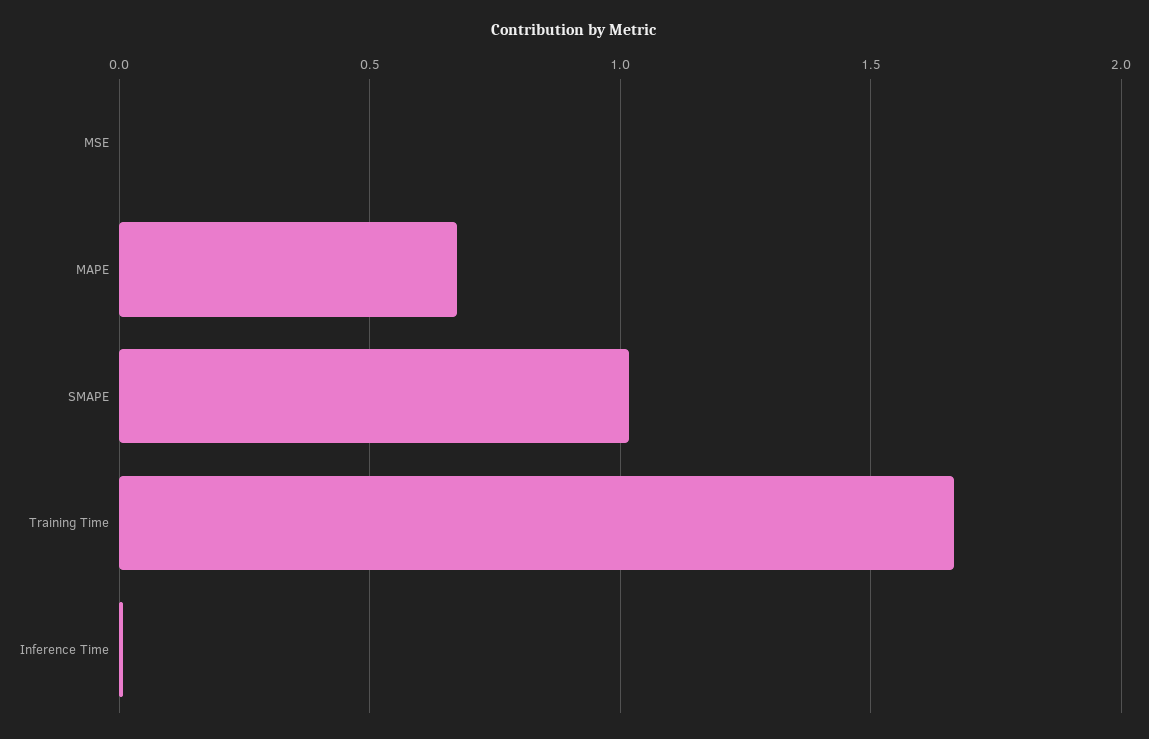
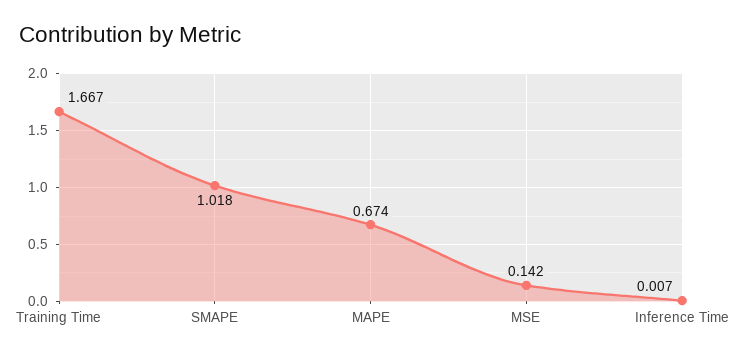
MSE: 0 -> 0.142

